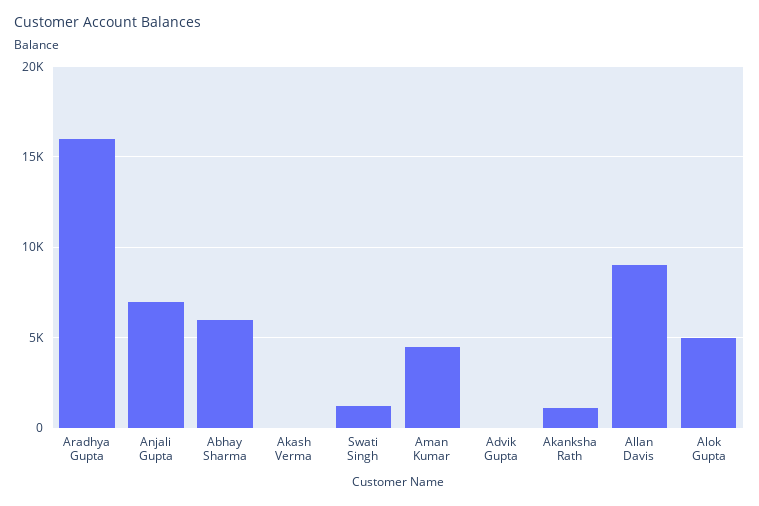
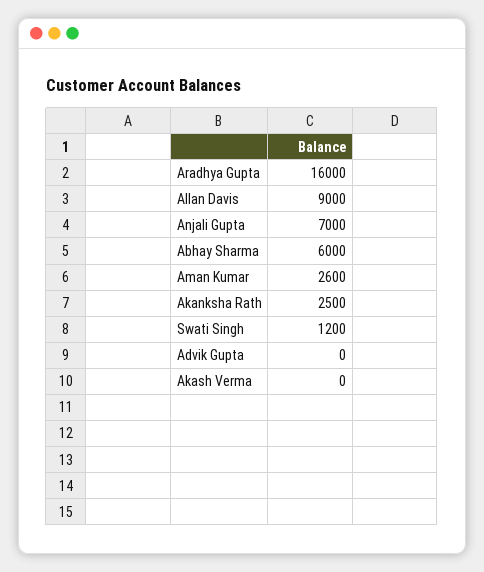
Aman Kumar: 4500 -> 2600
Akanksha Rath: 1000 -> 2500
Alok Gupta: 5000 -> none

